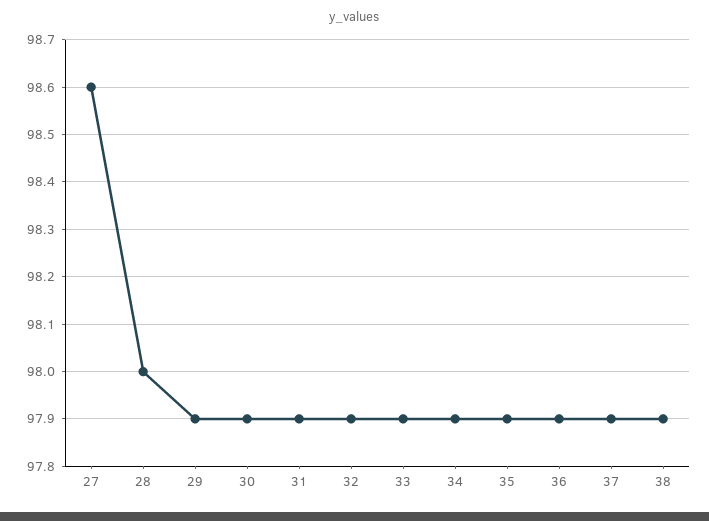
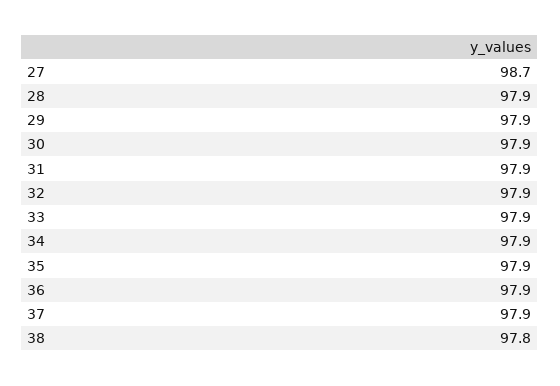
27: 98.6 -> 98.7
28: 98 -> 97.9
38: 97.9 -> 97.8

